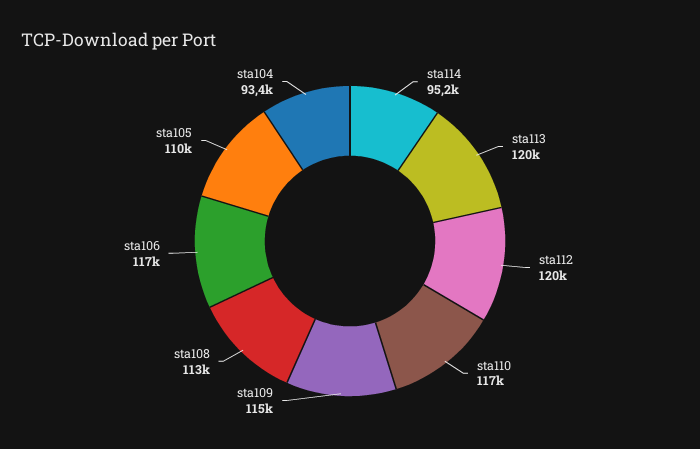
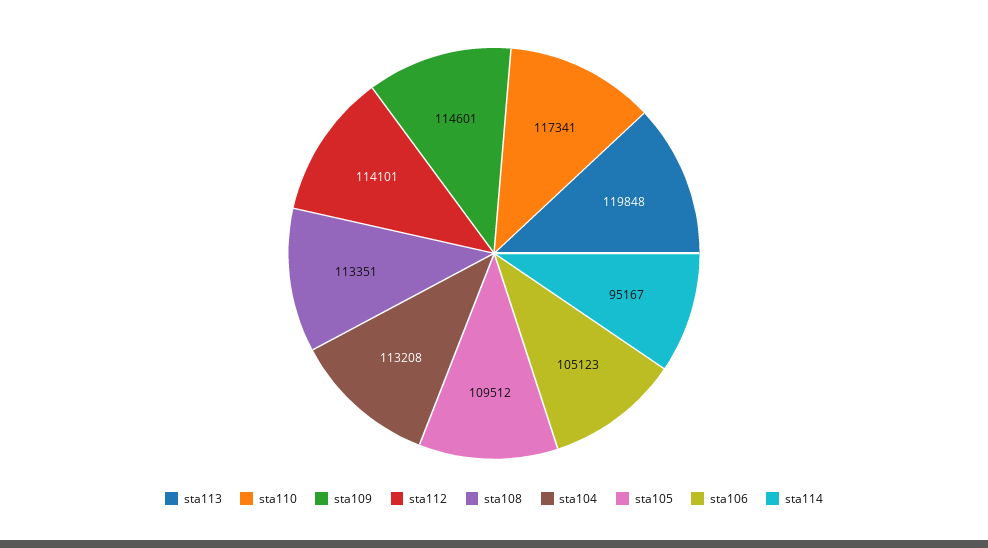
sta112: 120000 -> 114101
sta106: 117000 -> 105123
sta104: 93400 -> 113208

